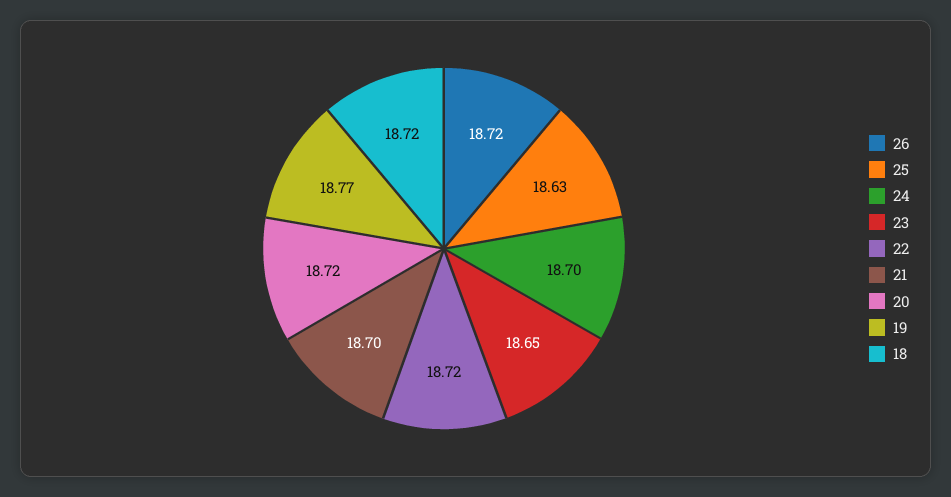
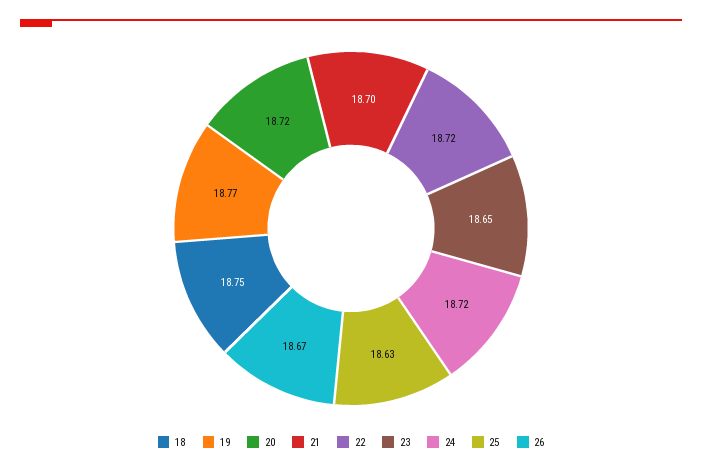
26: 18.72 -> 18.67
24: 18.7 -> 18.72
18: 18.72 -> 18.75

